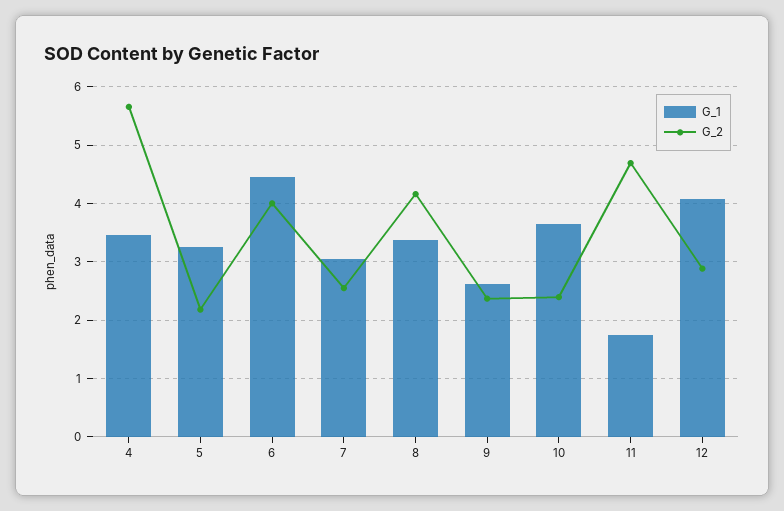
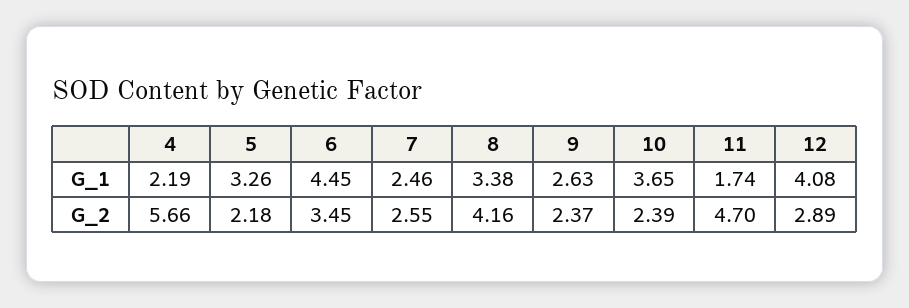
G_1, 4: 3.4 -> 2.19
G_2, 6: 4 -> 3.45
G_1, 7: 3 -> 2.46

